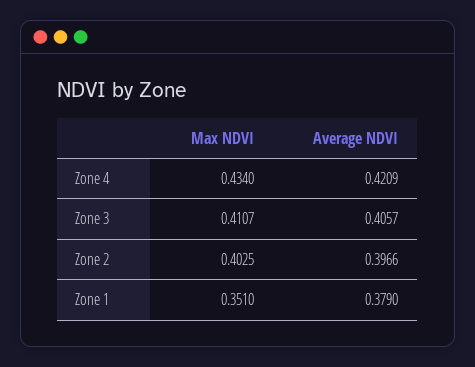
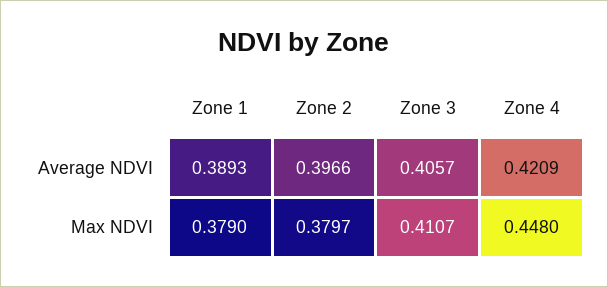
Max NDVI, Zone 4: 0.434 -> 0.448
Max NDVI, Zone 2: 0.4025 -> 0.3797
Max NDVI, Zone 1: 0.351 -> 0.379
Average NDVI, Zone 1: 0.379 -> 0.3893

